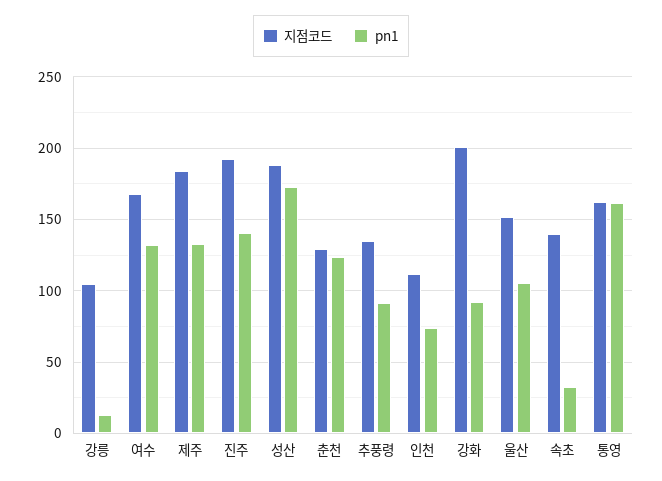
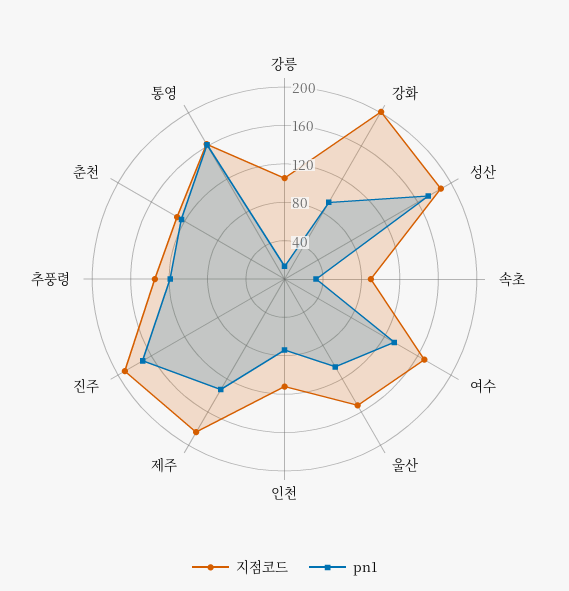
pn1, 진주: 140 -> 170
pn1, 추풍령: 90 -> 120
지점코드, 속초: 140 -> 90

